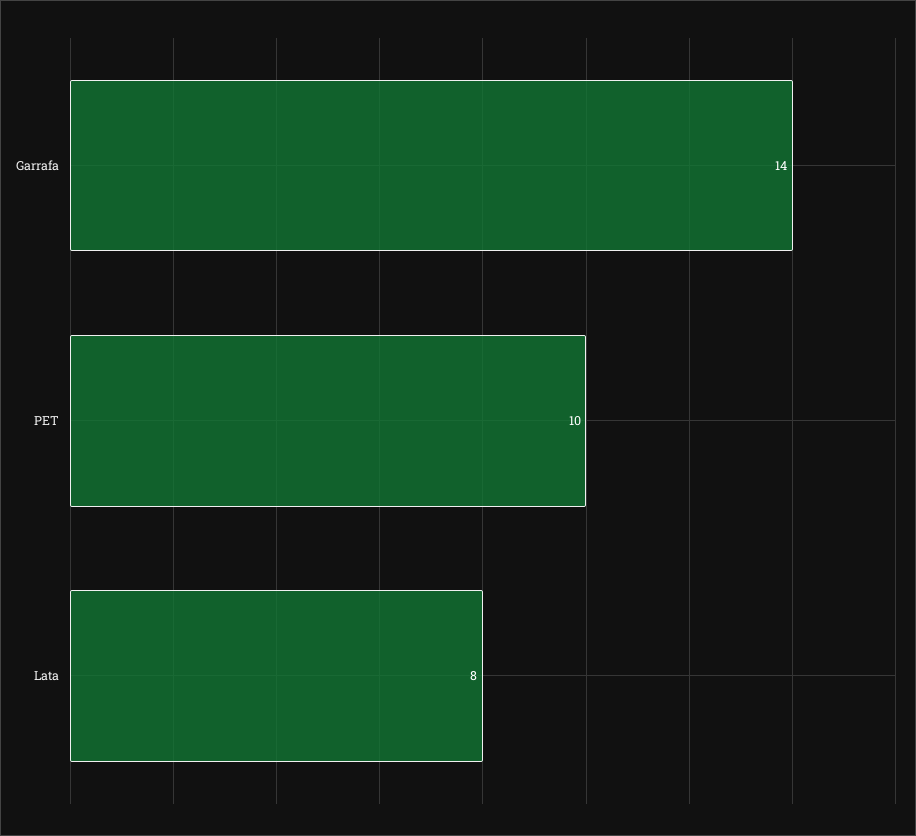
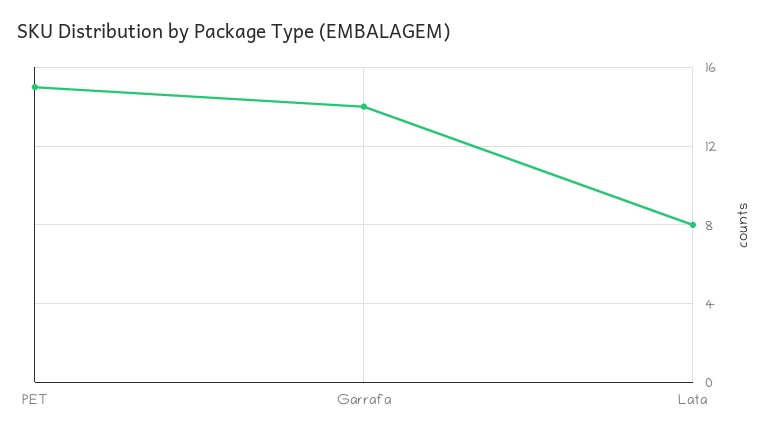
PET: 10 -> 15

